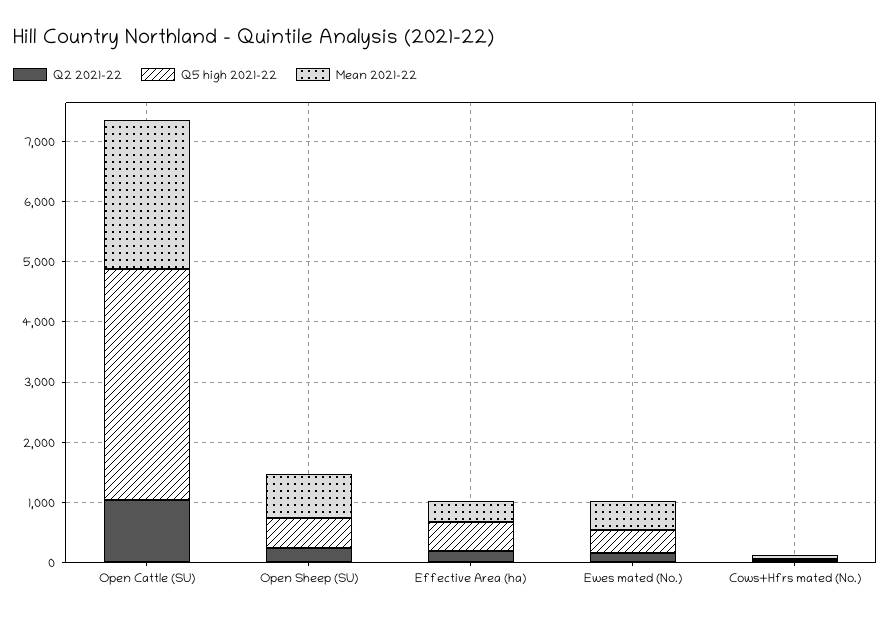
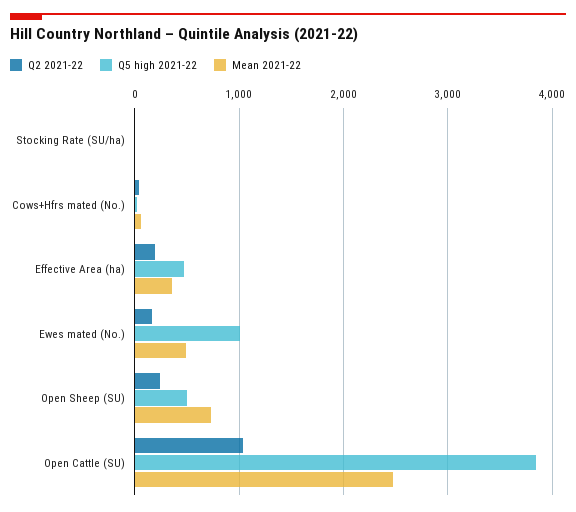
Q5 high 2021-22, Ewes mated (No.): 400 -> 1000
Q2 2021-22, Stocking Rate (SU/ha): none -> 0
Q5 high 2021-22, Stocking Rate (SU/ha): none -> 0
Mean 2021-22, Stocking Rate (SU/ha): none -> 0

